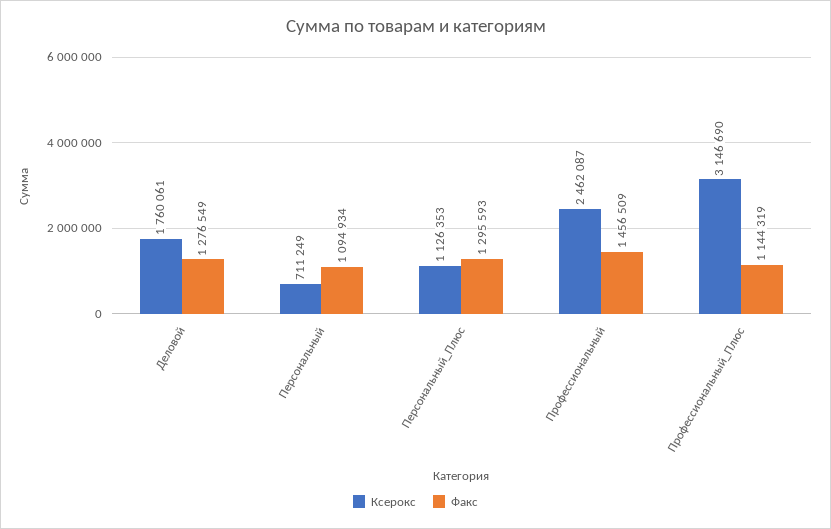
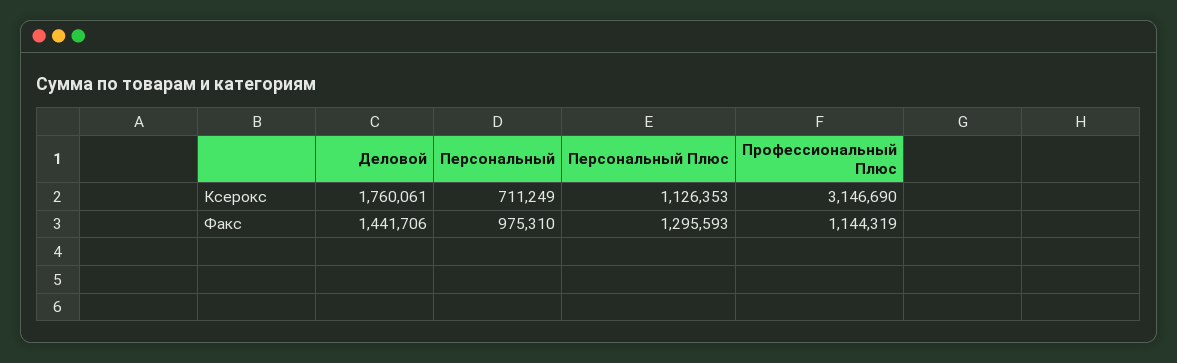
Факс, Деловой: 1276549 -> 1441706
Факс, Персональный: 1094934 -> 975310
Ксерокс, Профессиональный: 2462087 -> none
Факс, Профессиональный: 1456509 -> none

